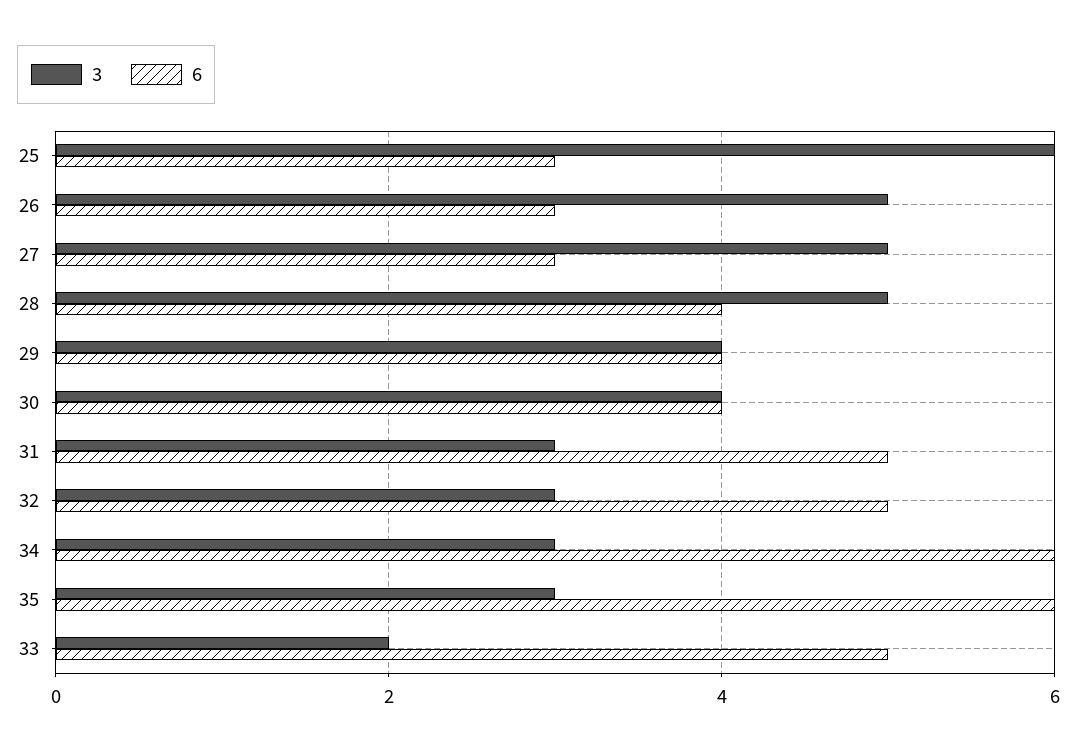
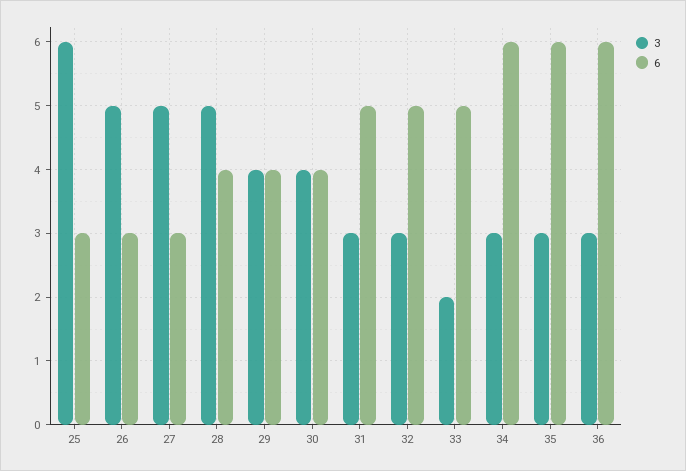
3, 36: none -> 3
6, 36: none -> 6

